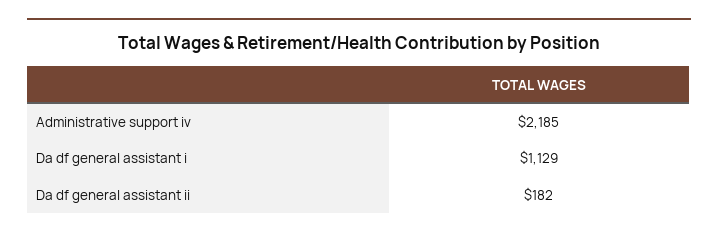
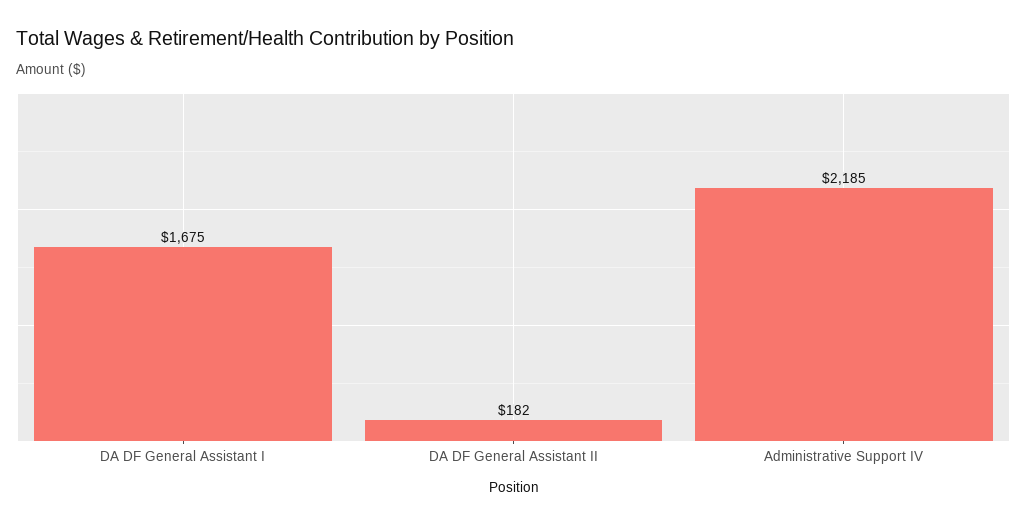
Da df general assistant i: 1129 -> 1675

